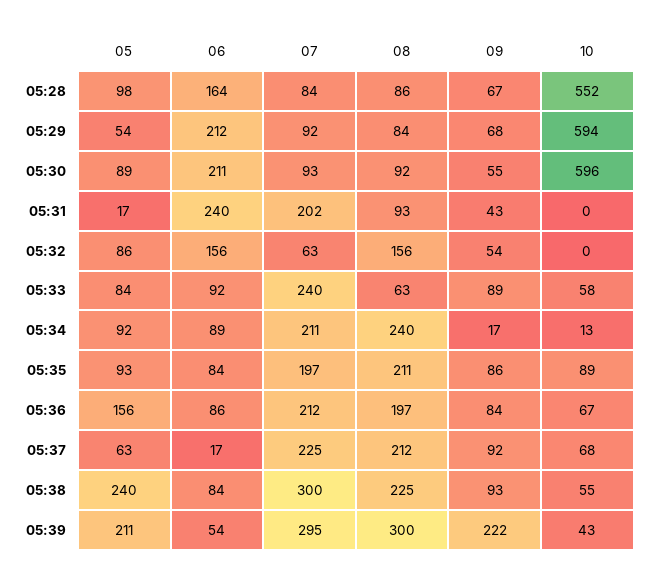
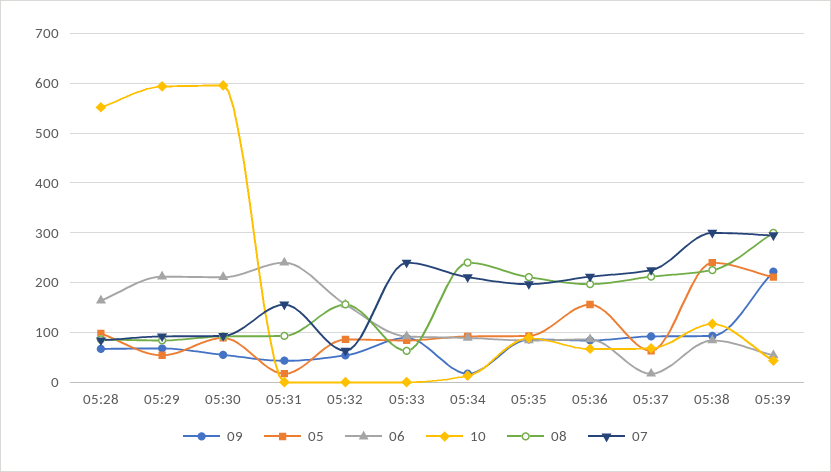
07, 05:31: 202 -> 160
10, 05:33: 58 -> 0
10, 05:38: 55 -> 120

